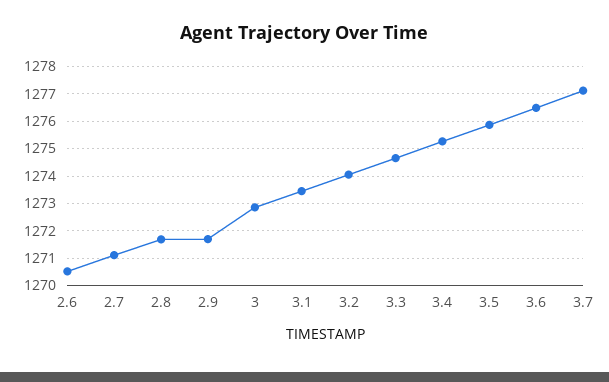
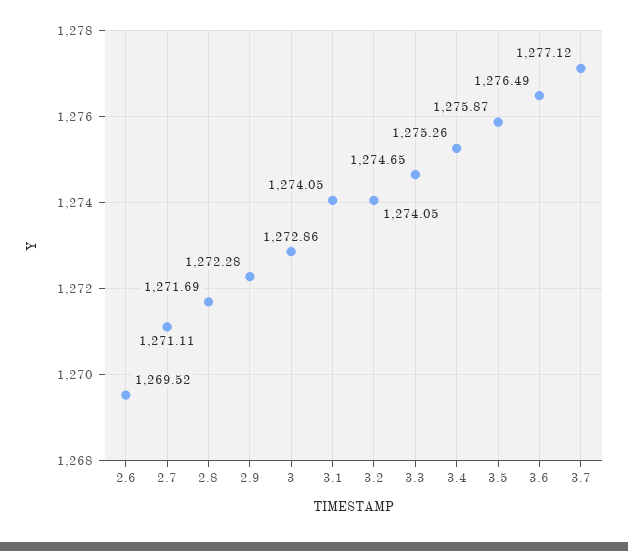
2.6: 1270.5 -> 1269.52
2.9: 1271.75 -> 1272.28
3.1: 1273.5 -> 1274.05

